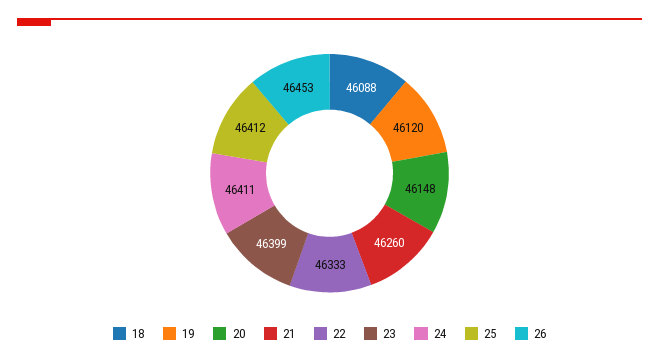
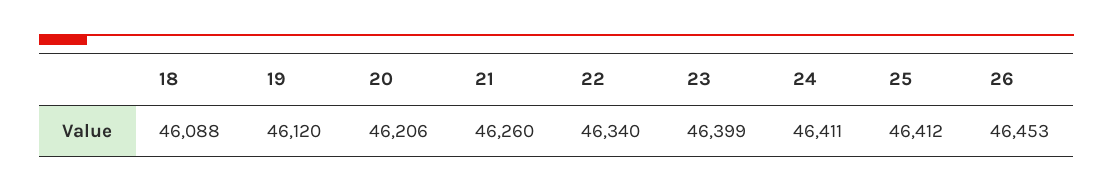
20: 46148 -> 46206
22: 46333 -> 46340

